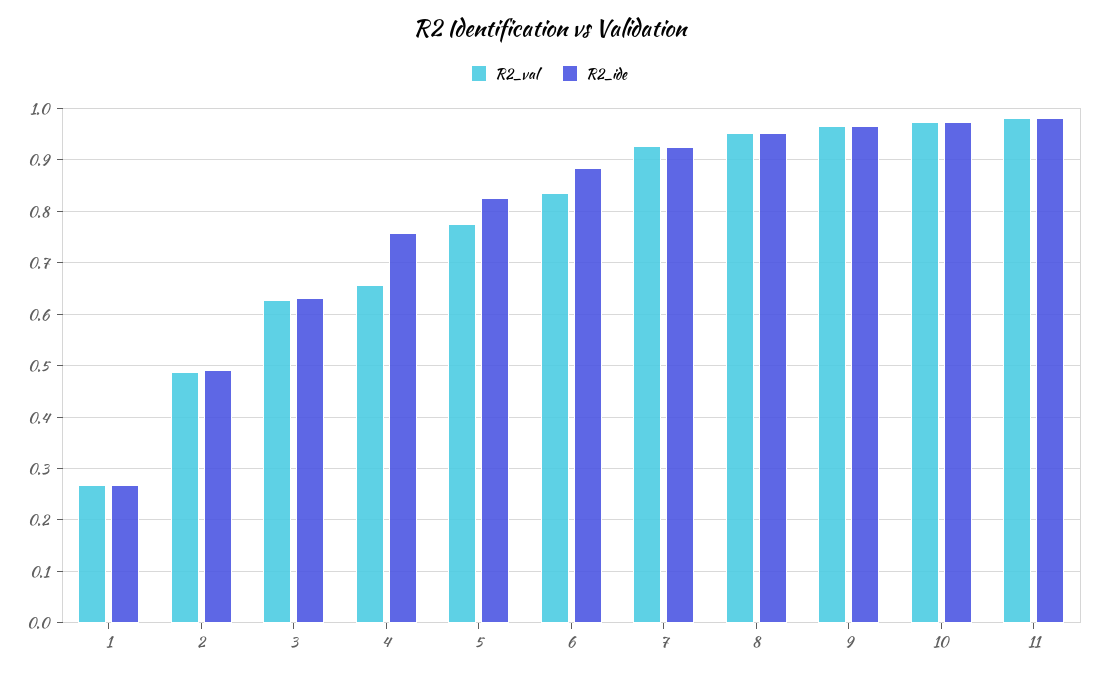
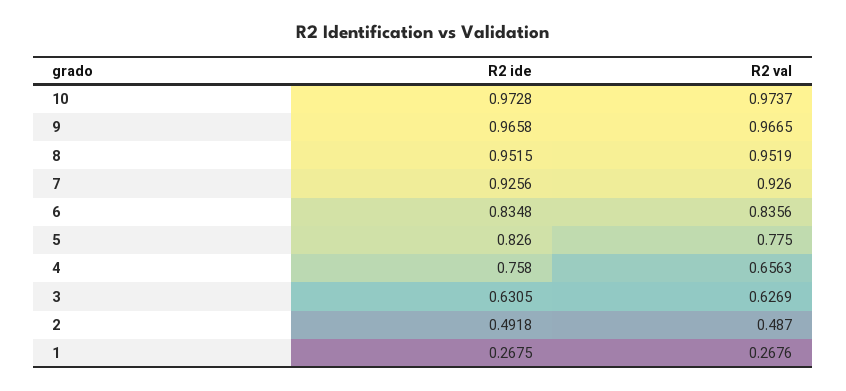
R2_ide, 6: 0.88 -> 0.8348
R2_val, 11: 0.98 -> none
R2_ide, 11: 0.98 -> none

